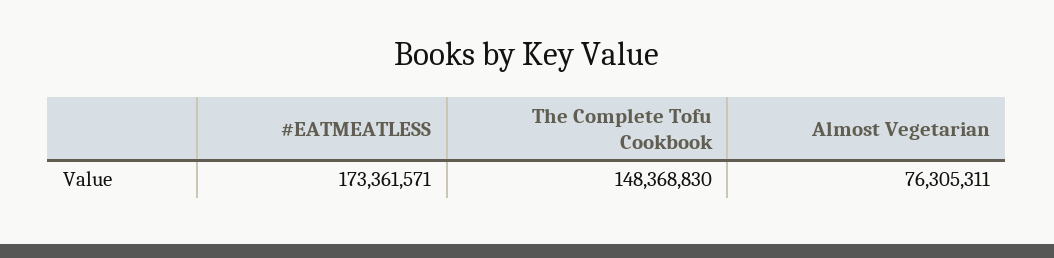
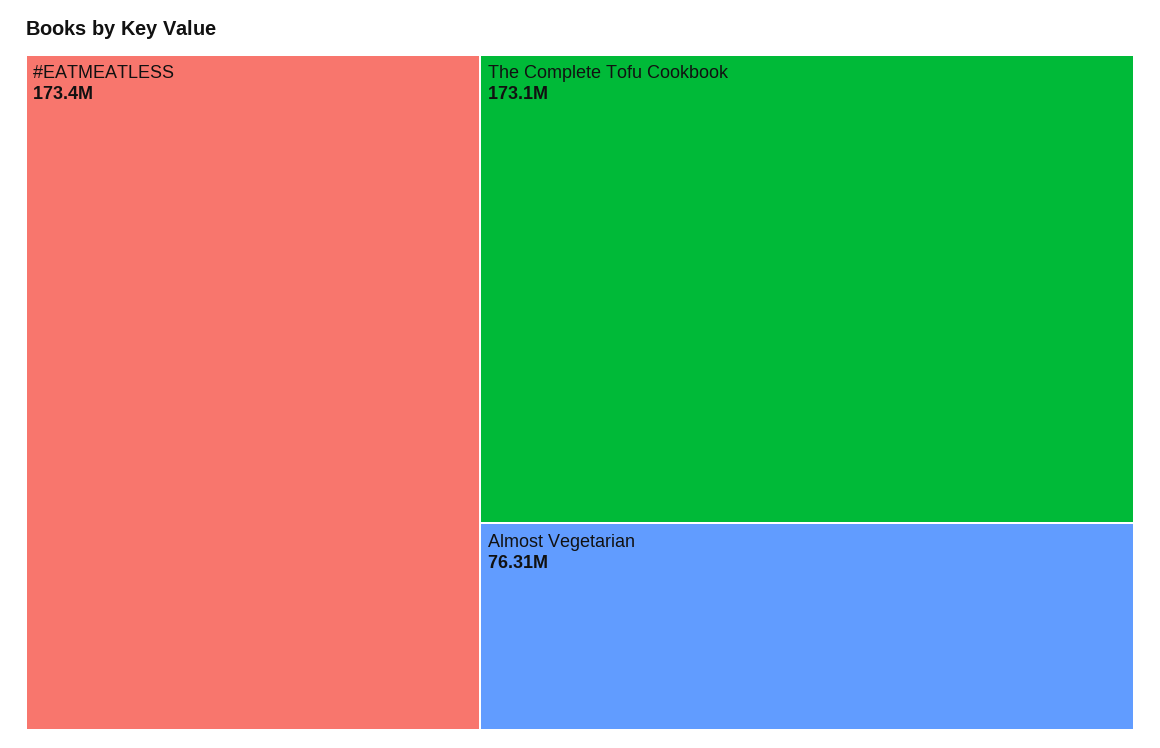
The Complete Tofu Cookbook: 148368830 -> 173100000

